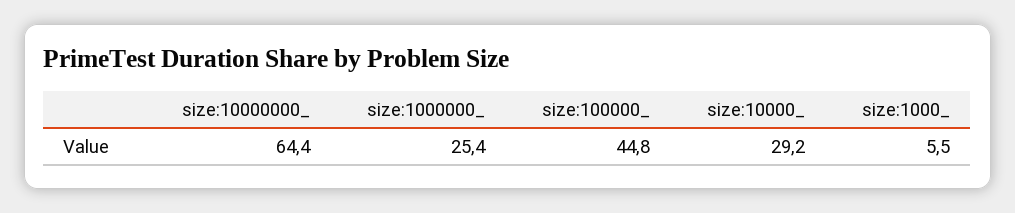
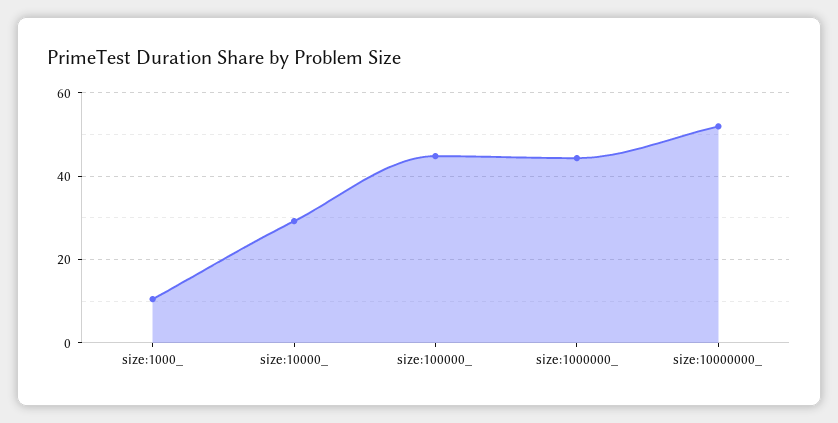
size:10000000_: 64.4 -> 52
size:1000000_: 25.4 -> 44
size:1000_: 5.5 -> 10

